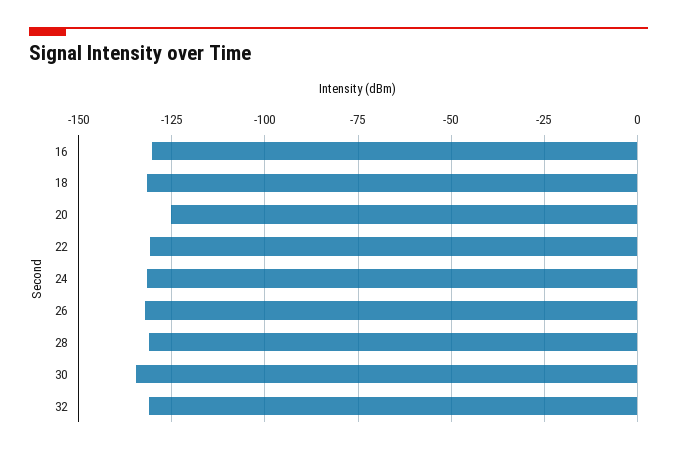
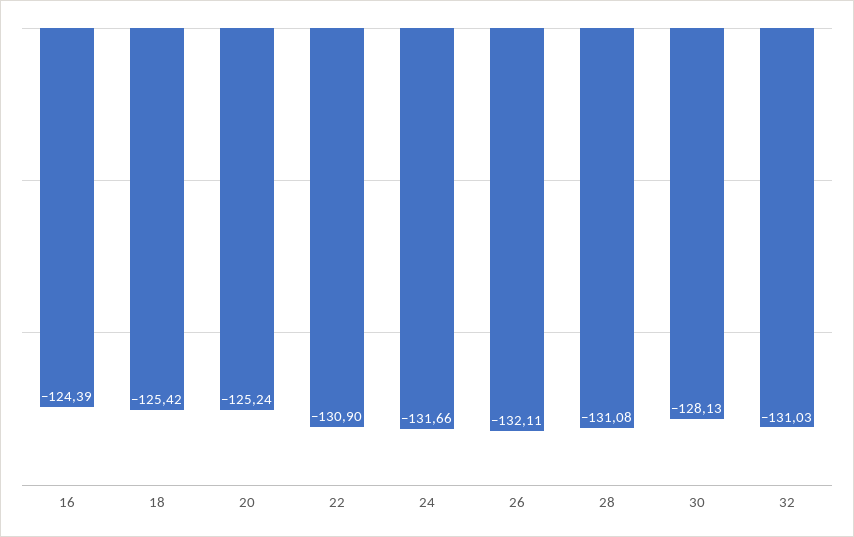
16: -130 -> -124.39
18: -132.5 -> -125.42
30: -135 -> -128.13

